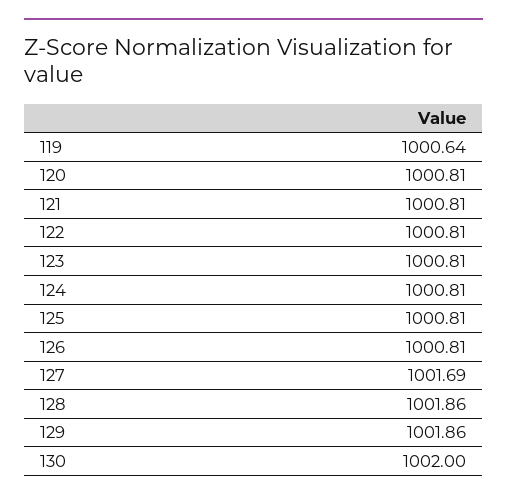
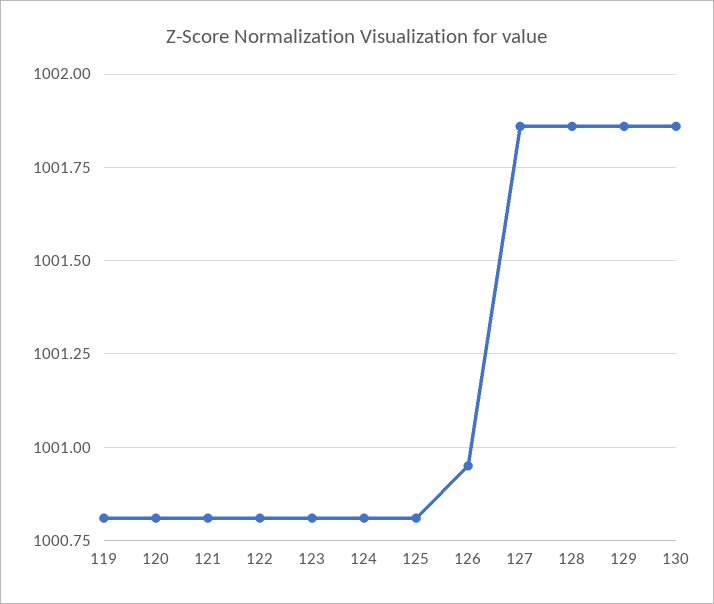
119: 1000.64 -> 1000.8
126: 1000.81 -> 1000.95
127: 1001.69 -> 1001.85
130: 1002 -> 1001.85

